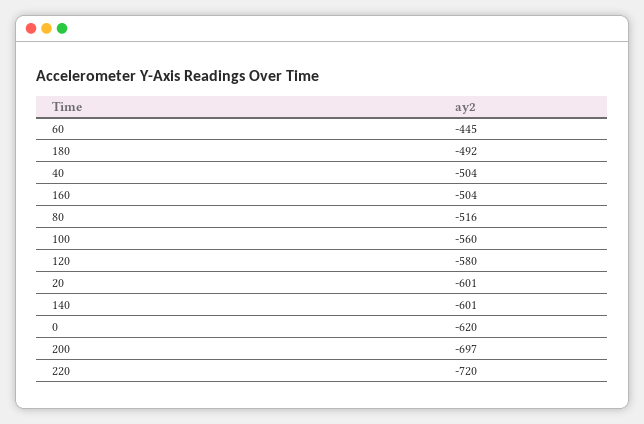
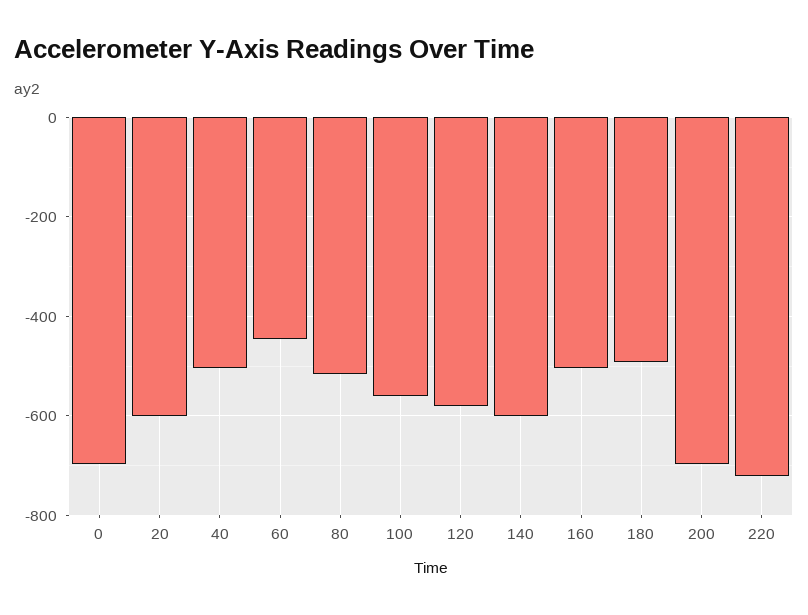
0: -620 -> -700

